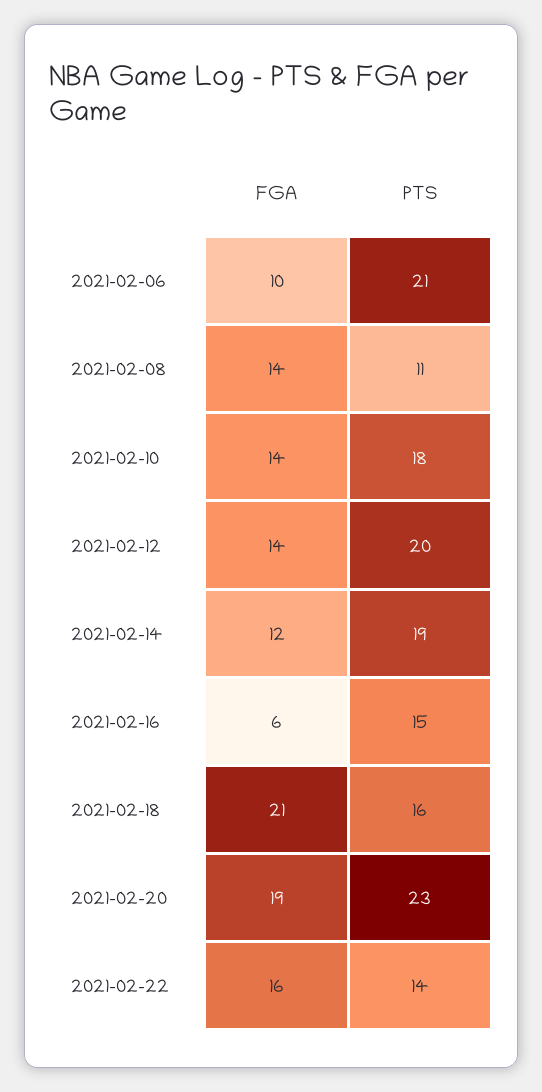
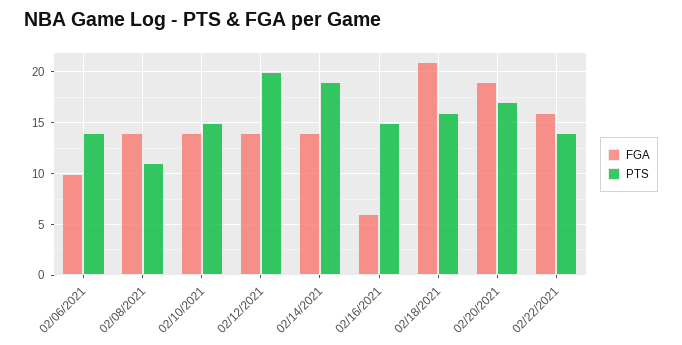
PTS, 2021-02-06: 21 -> 14
PTS, 2021-02-10: 18 -> 15
FGA, 2021-02-14: 12 -> 14
PTS, 2021-02-20: 23 -> 17

